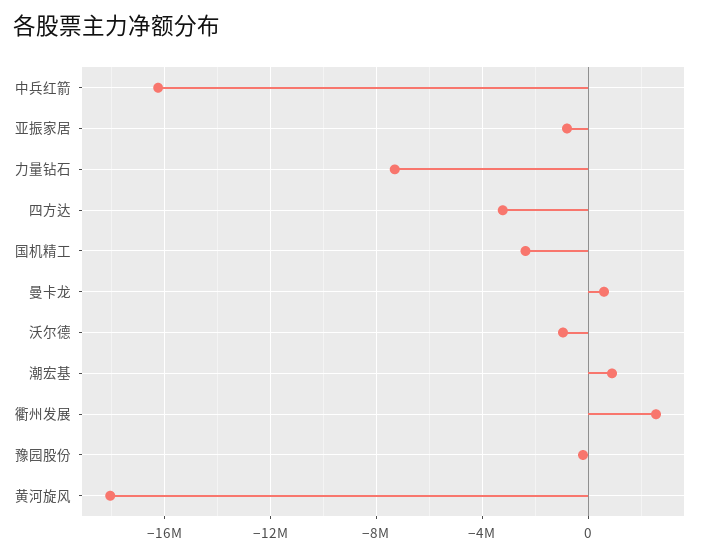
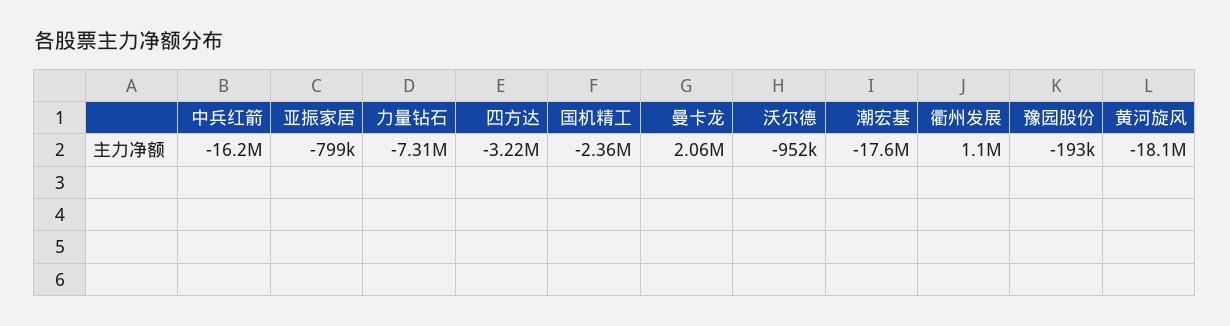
曼卡龙: 500000 -> 2060000
潮宏基: 1000000 -> -17600000
衢州发展: 2500000 -> 1100000

